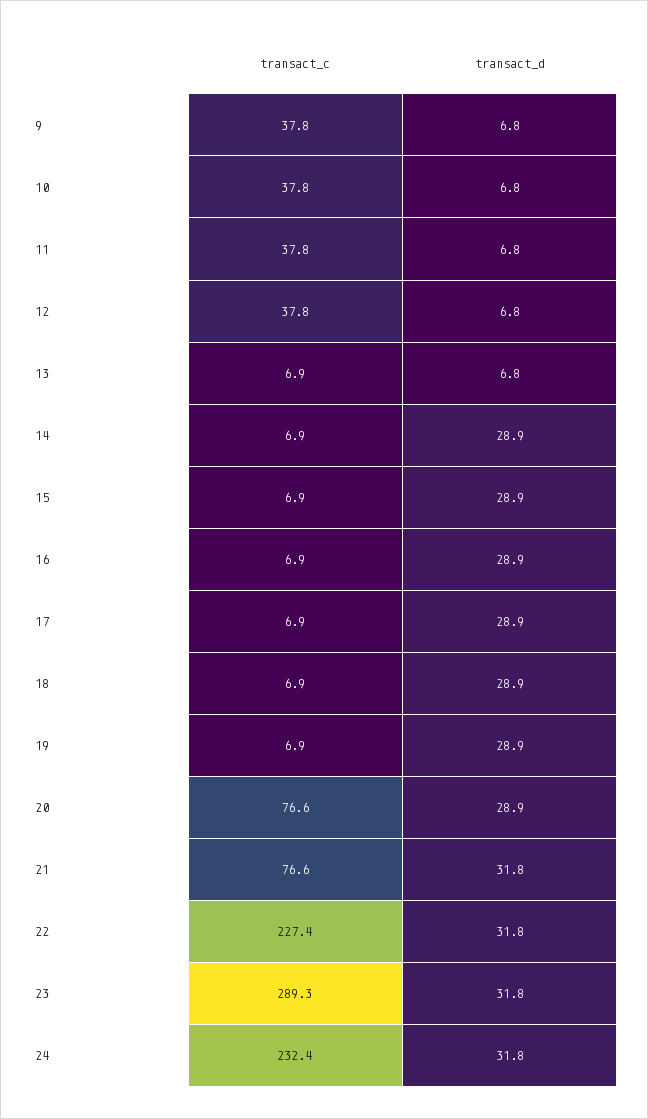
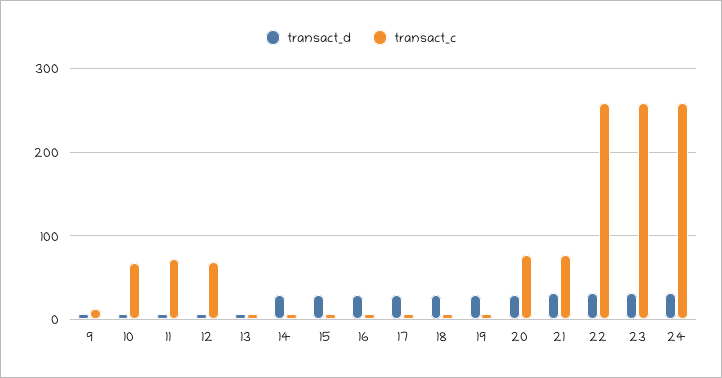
transact_c, 9: 37.8 -> 10
transact_c, 10: 37.8 -> 70
transact_c, 11: 37.8 -> 70
transact_c, 12: 37.8 -> 70
transact_c, 22: 227.4 -> 260
transact_c, 23: 289.3 -> 260
transact_c, 24: 232.4 -> 260

